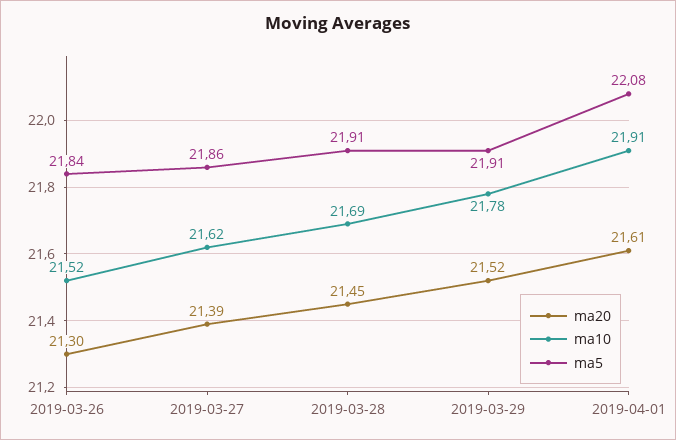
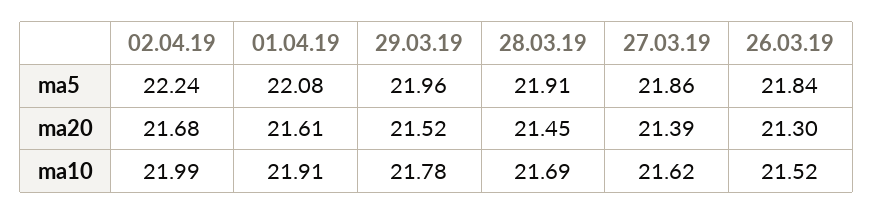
ma5, 2019-03-29: 21.91 -> 21.96
ma5, 02.04.19: none -> 22.24
ma20, 02.04.19: none -> 21.68
ma10, 02.04.19: none -> 21.99

